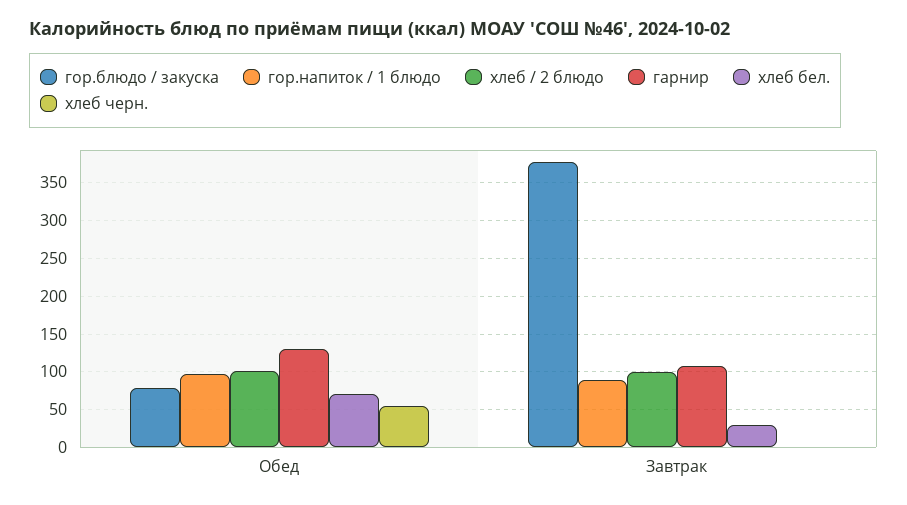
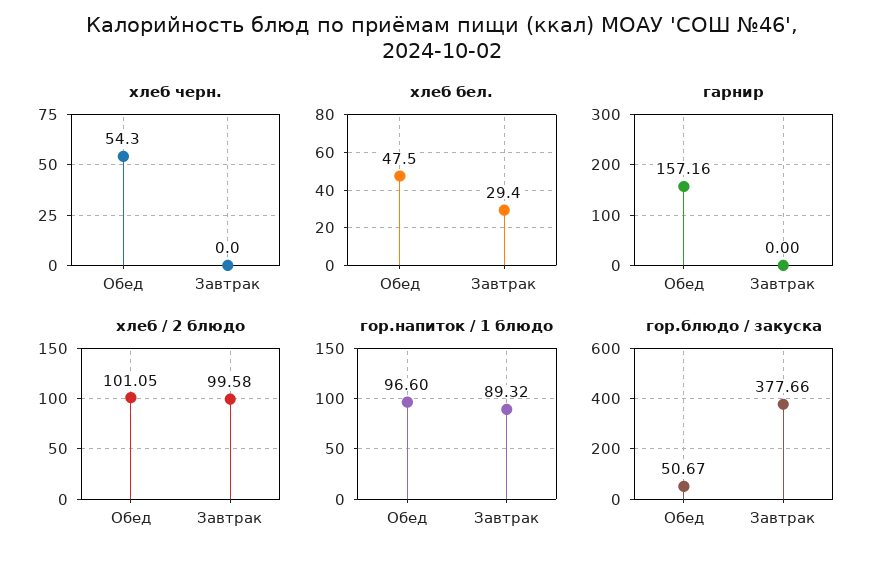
гор.блюдо / закуска, Обед: 80 -> 50.67
гарнир, Обед: 130 -> 157.16
хлеб бел., Обед: 70 -> 47.5
гарнир, Завтрак: 110 -> 0

